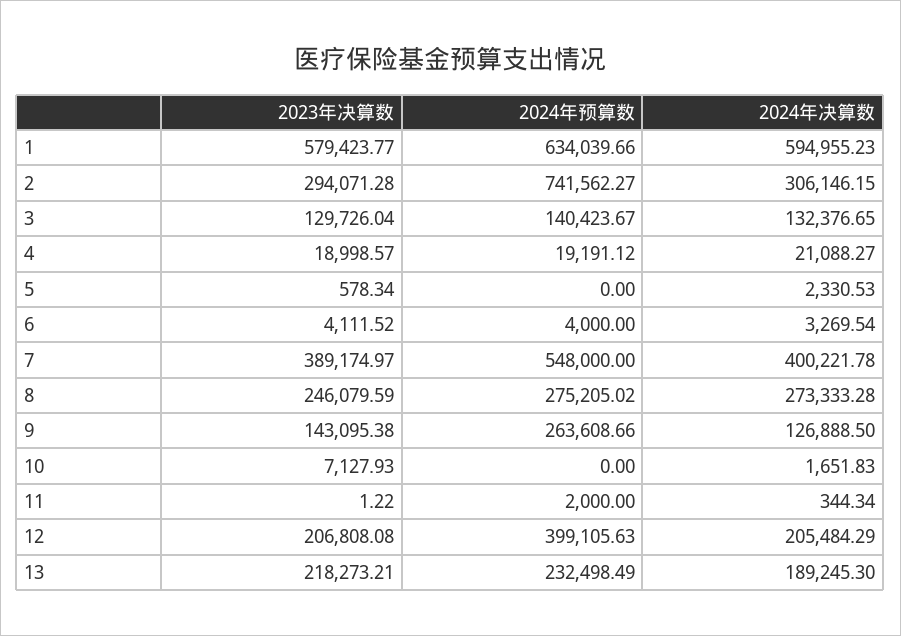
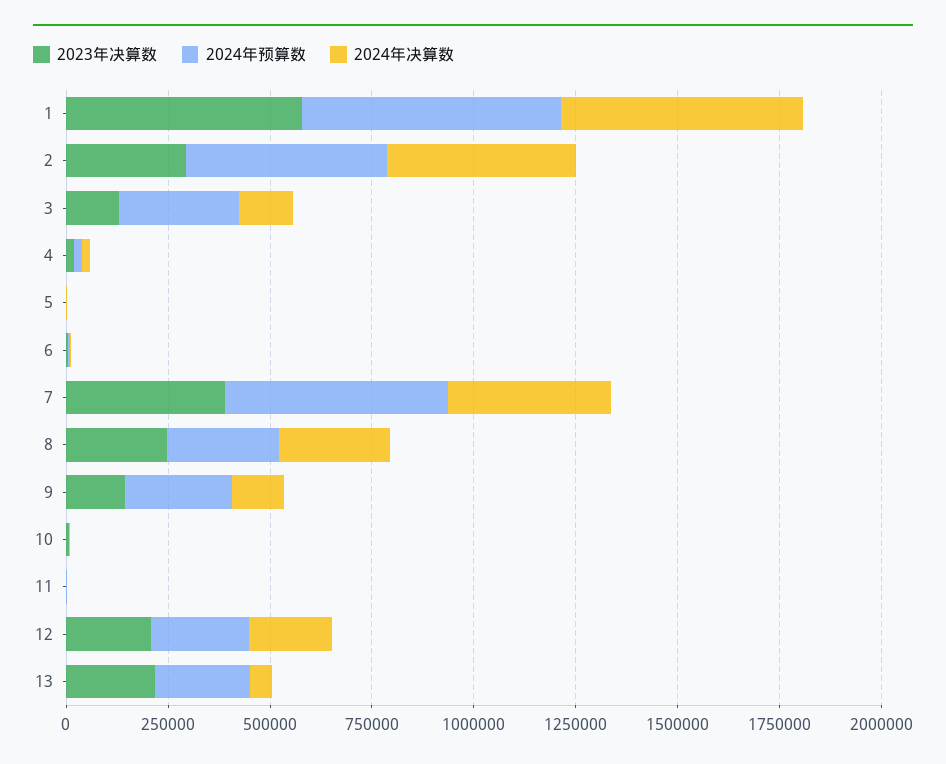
2024年预算数, 2: 741562.27 -> 500000
2024年决算数, 2: 306146.15 -> 450000
2024年预算数, 3: 140423.67 -> 300000
2024年预算数, 12: 399105.63 -> 250000
2024年决算数, 13: 189245.3 -> 50000

